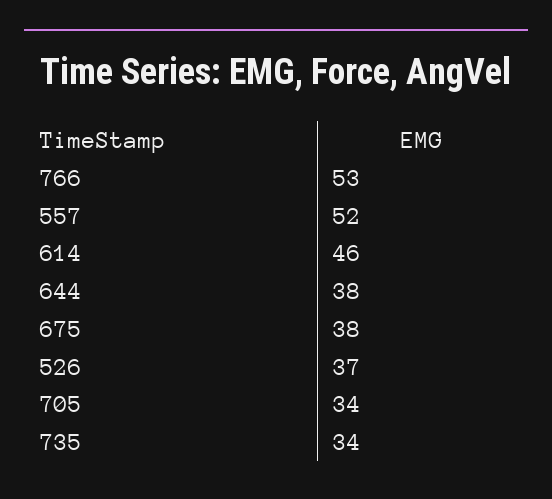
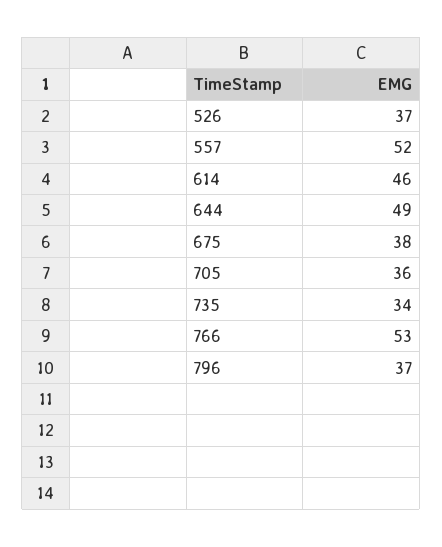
644: 38 -> 49
705: 34 -> 36
796: none -> 37

